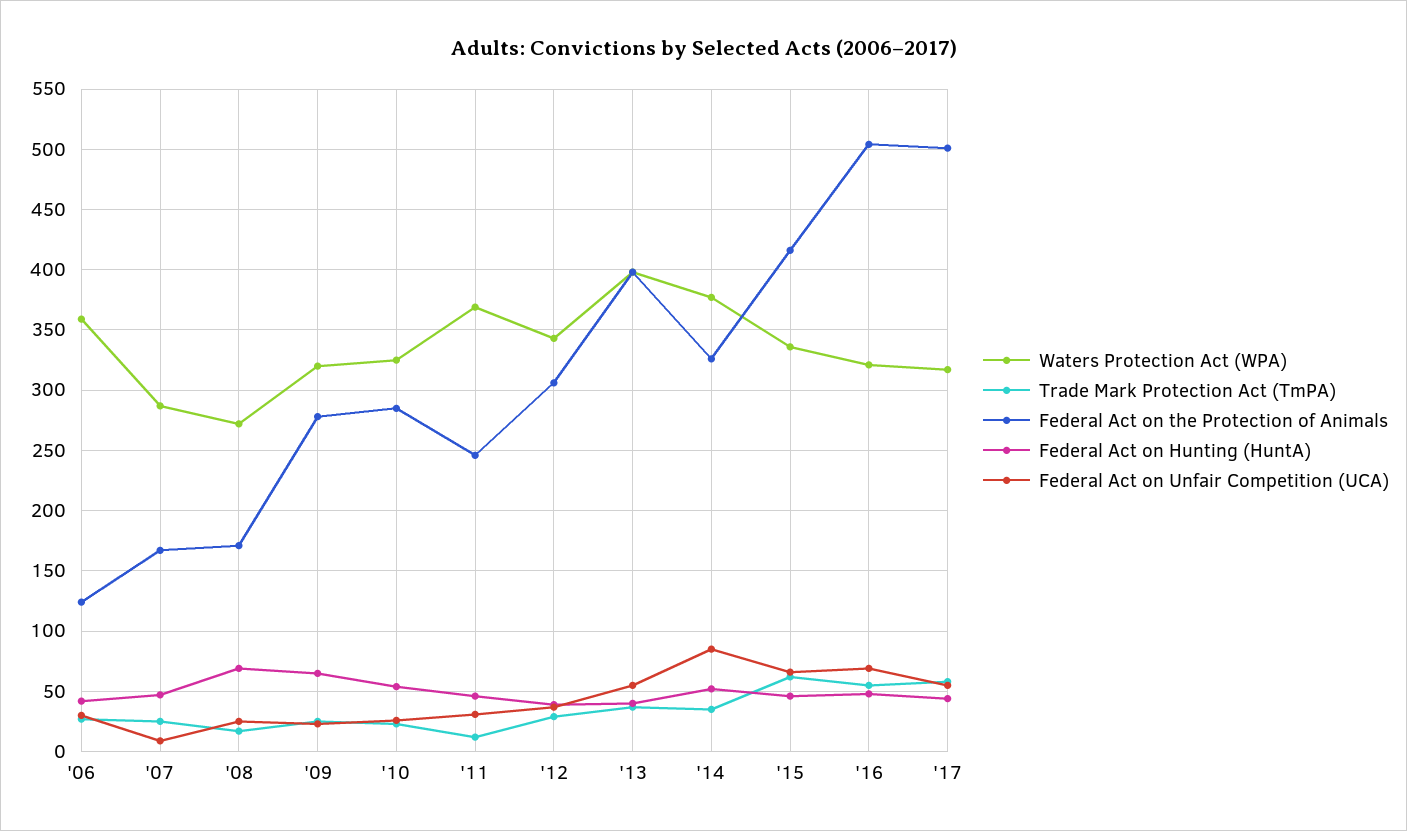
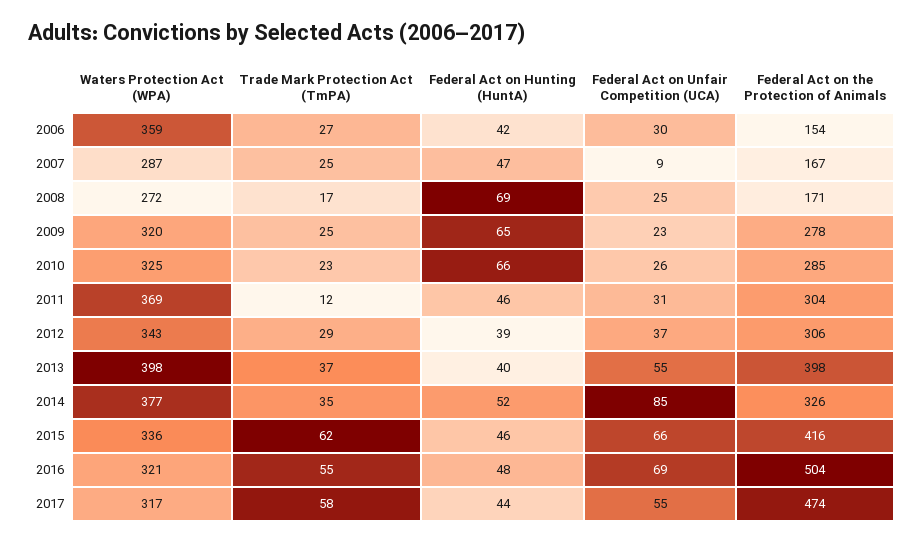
Federal Act on the Protection of Animals, '06: 125 -> 154
Federal Act on Hunting (HuntA), '10: 55 -> 66
Federal Act on the Protection of Animals, '11: 245 -> 304
Federal Act on the Protection of Animals, '17: 500 -> 474

